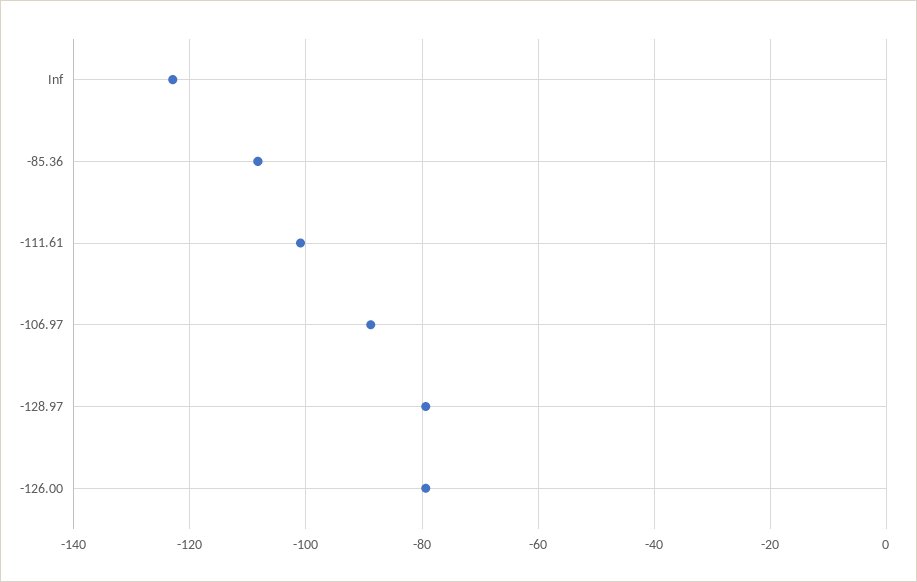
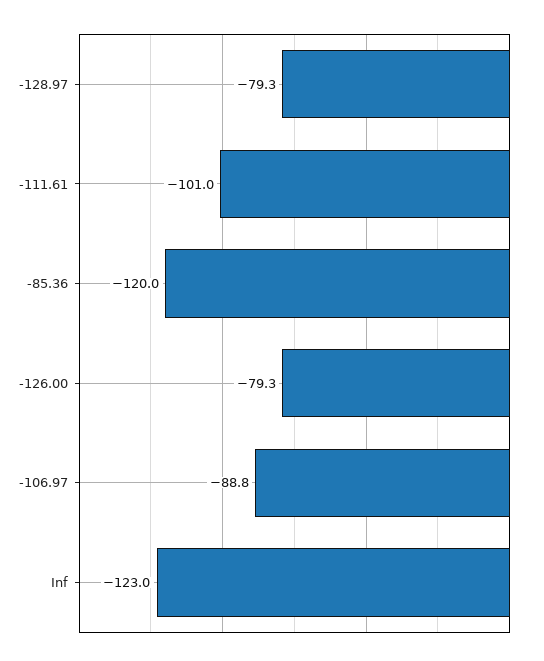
-85.36: -108 -> -120

